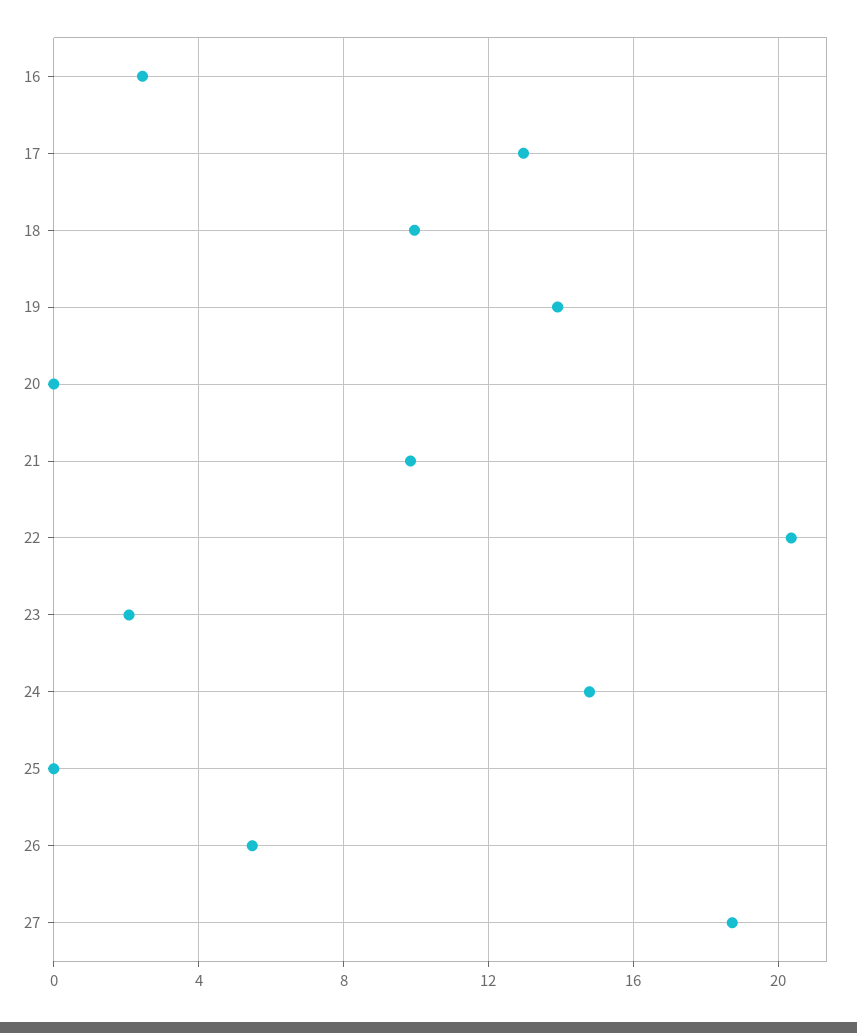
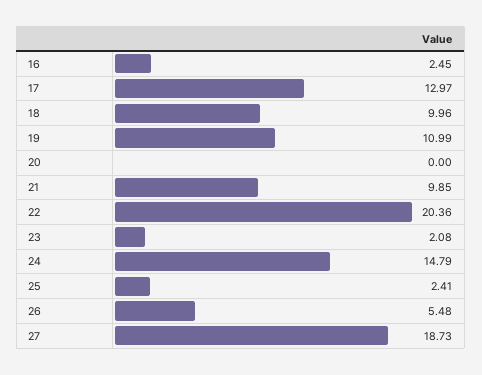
19: 14 -> 10.99
25: 0 -> 2.41

